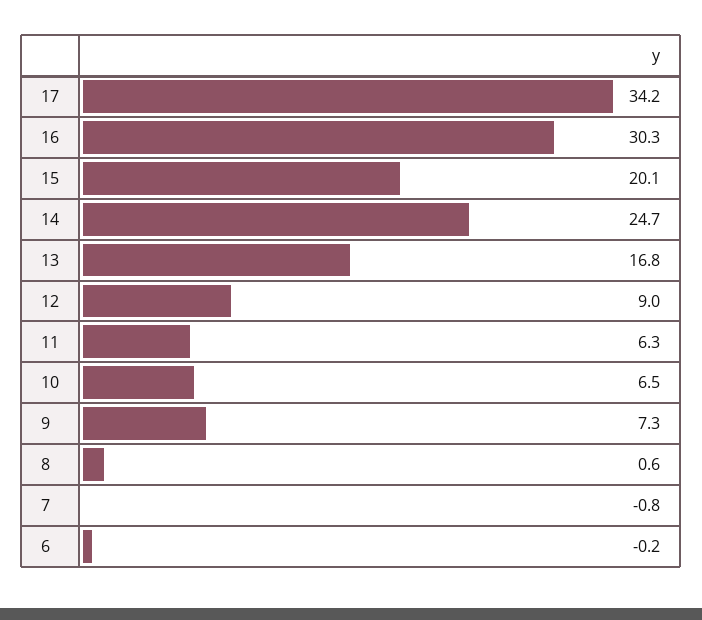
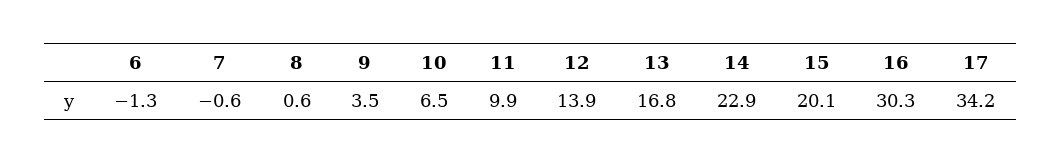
14: 24.7 -> 22.9
12: 9 -> 13.9
11: 6.3 -> 9.9
9: 7.3 -> 3.5
7: -0.8 -> -0.6
6: -0.2 -> -1.3

